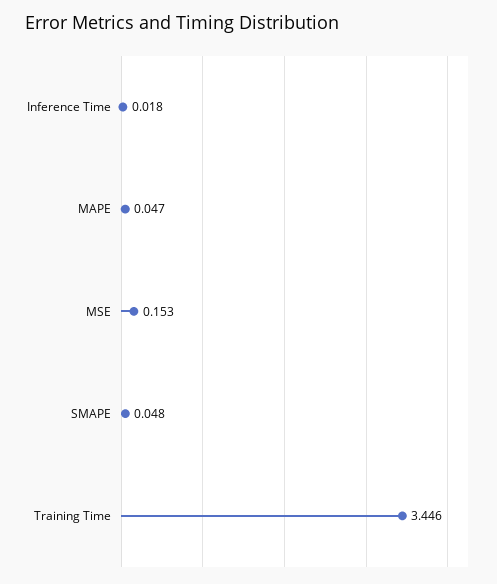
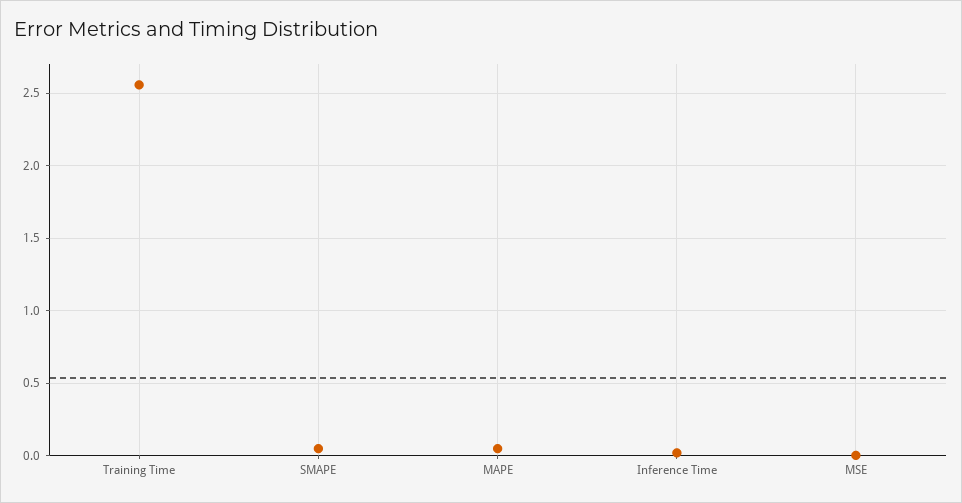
MSE: 0.153 -> 0
Training Time: 3.446 -> 2.55

